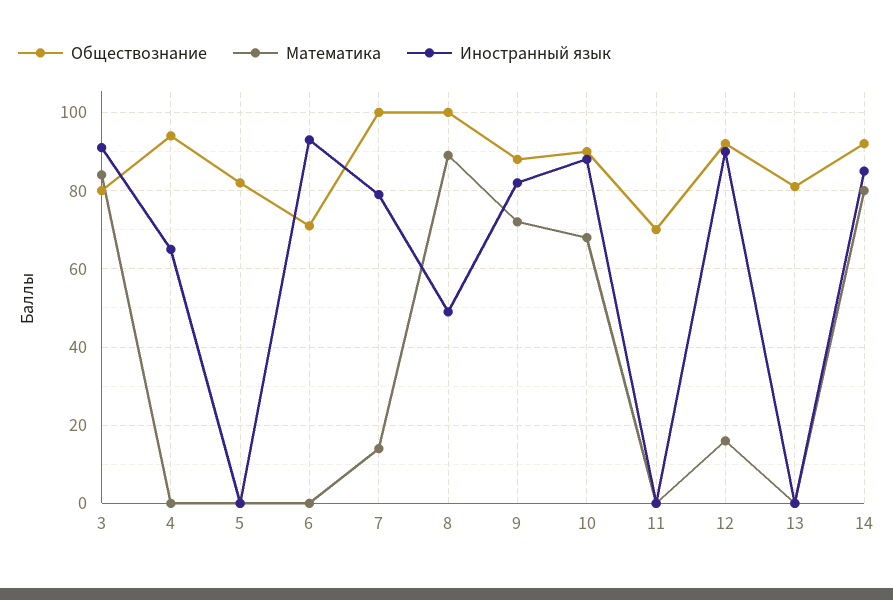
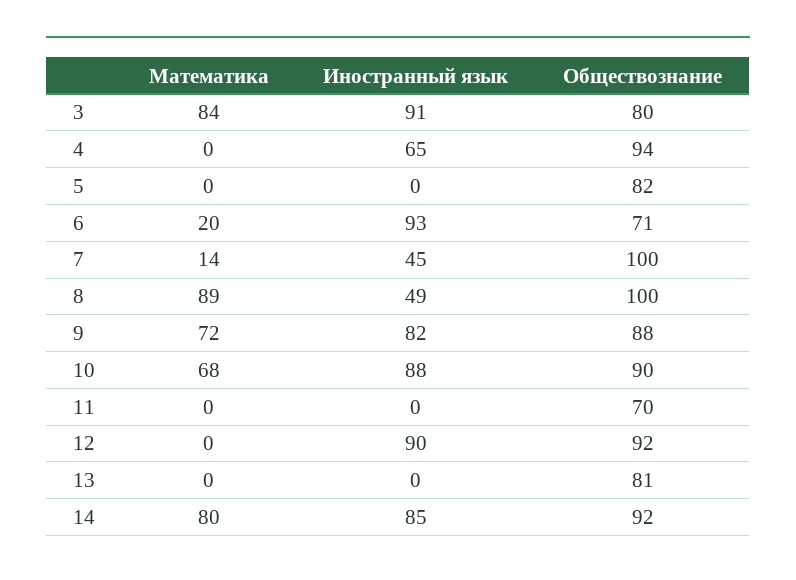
Математика, 6: 0 -> 20
Иностранный язык, 7: 80 -> 45
Математика, 12: 15 -> 0

